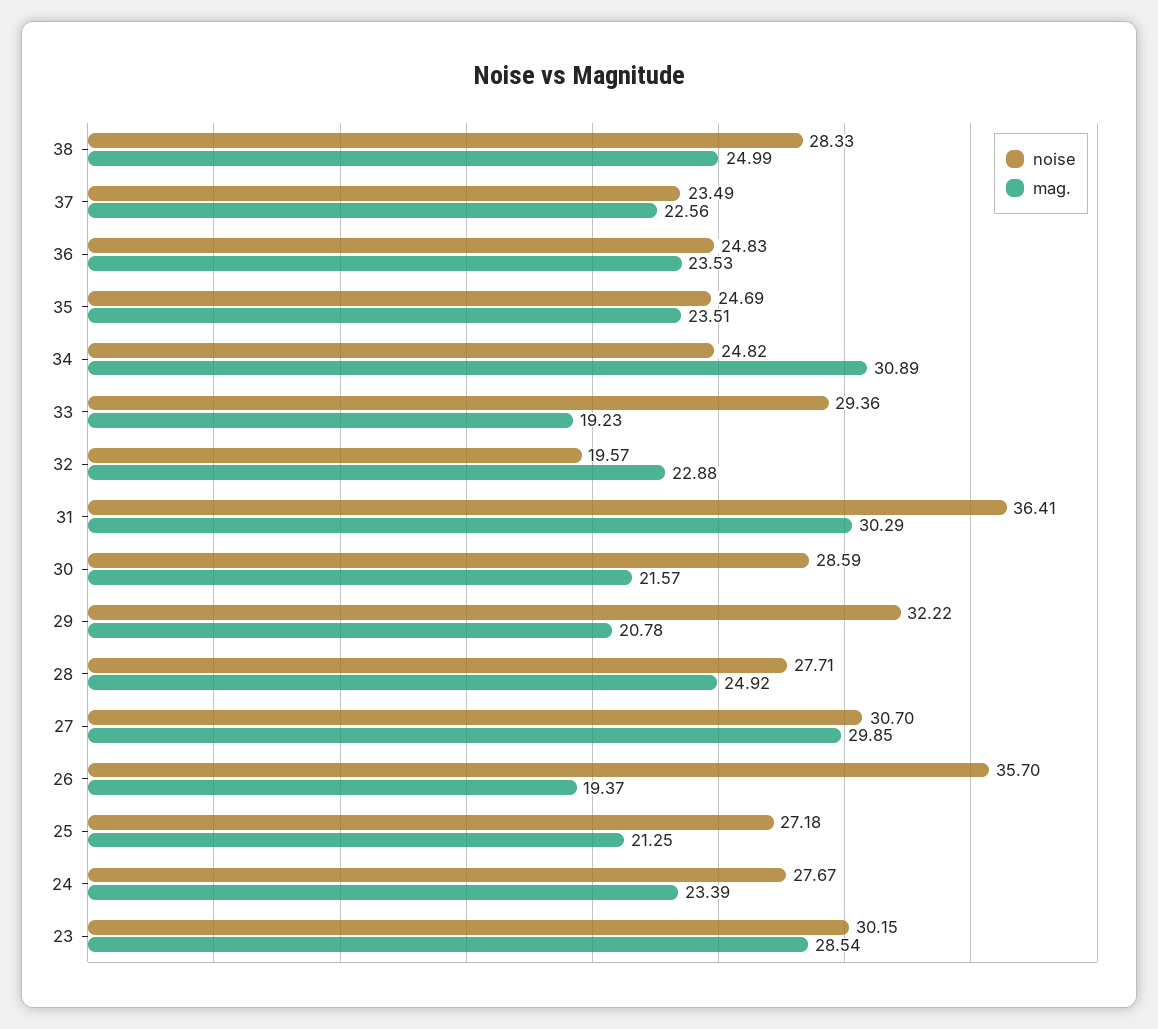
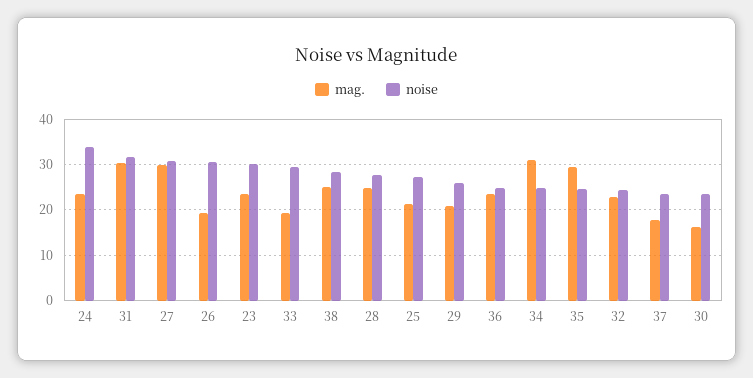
mag., 37: 22.56 -> 18
mag., 35: 23.51 -> 30
noise, 32: 19.57 -> 24
noise, 31: 36.41 -> 32
noise, 30: 28.59 -> 24
mag., 30: 21.57 -> 16
noise, 29: 32.22 -> 26
noise, 26: 35.7 -> 30
noise, 24: 27.67 -> 34
mag., 23: 28.54 -> 24

